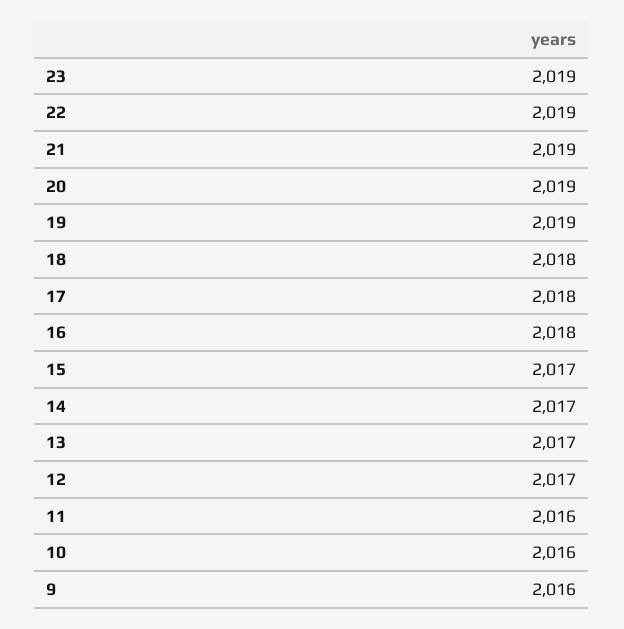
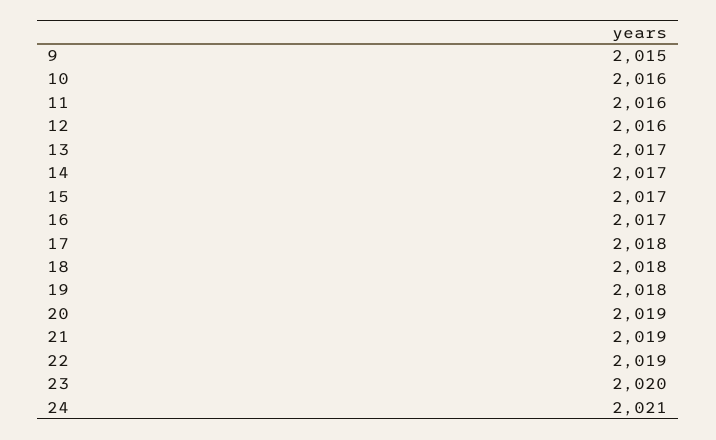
23: 2019 -> 2020
19: 2019 -> 2018
16: 2018 -> 2017
12: 2017 -> 2016
9: 2016 -> 2015
24: none -> 2021

